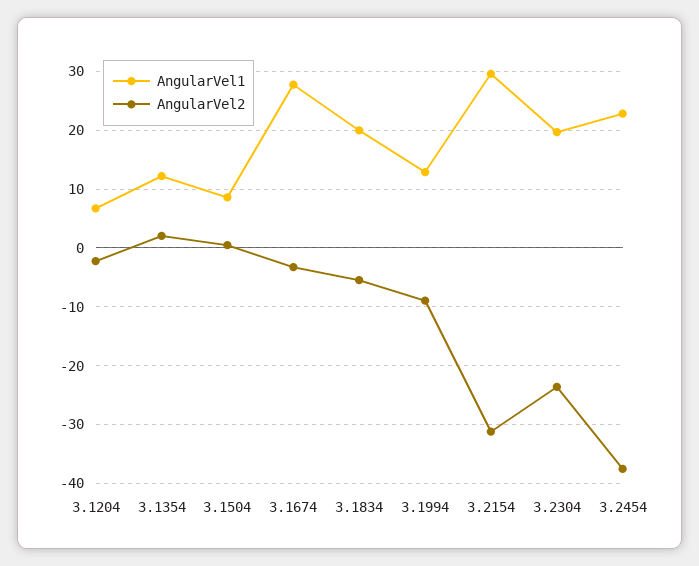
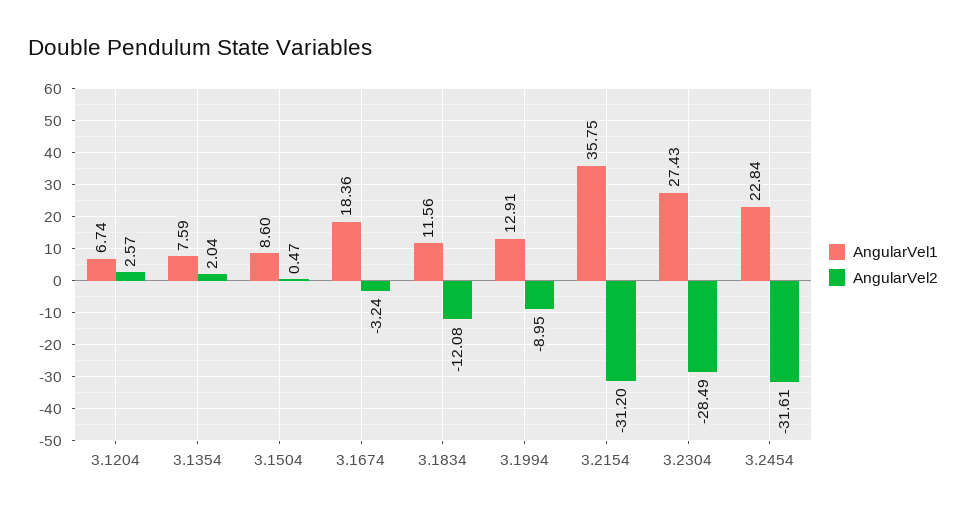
AngularVel2, 3.1204: -2 -> 2.57
AngularVel1, 3.1354: 12 -> 7.59
AngularVel1, 3.1674: 28 -> 18.36
AngularVel1, 3.1834: 20 -> 11.56
AngularVel2, 3.1834: -6 -> -12.08
AngularVel1, 3.2154: 30 -> 35.75
AngularVel1, 3.2304: 20 -> 27.43
AngularVel2, 3.2304: -24 -> -28.49
AngularVel2, 3.2454: -38 -> -31.61

